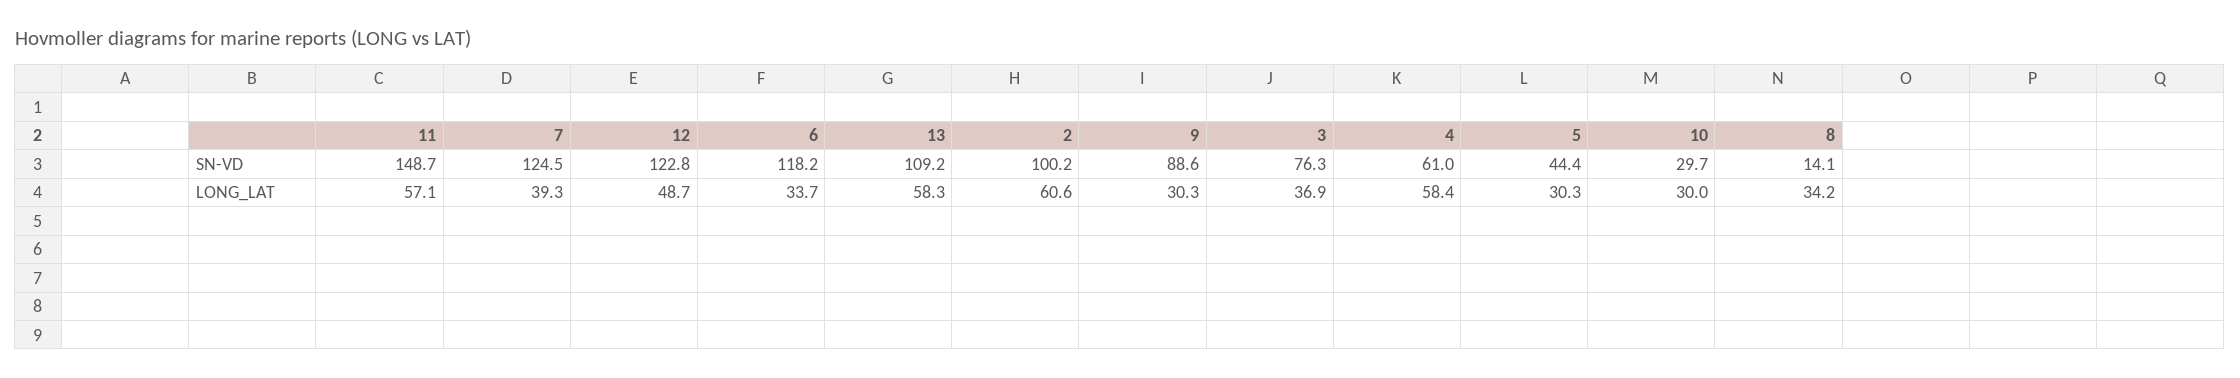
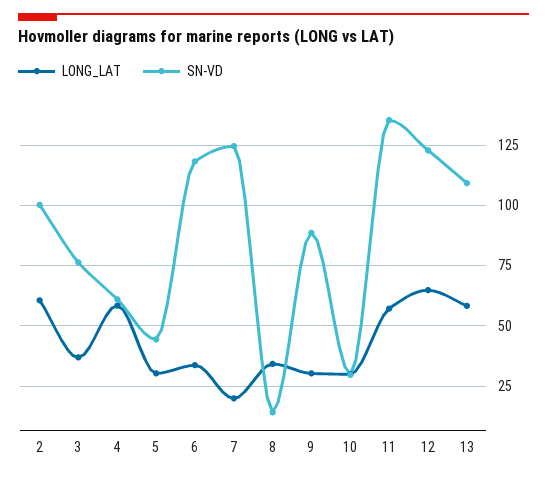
SN-VD, 11: 148.7 -> 135
LONG_LAT, 7: 39.3 -> 20
LONG_LAT, 12: 48.7 -> 65

